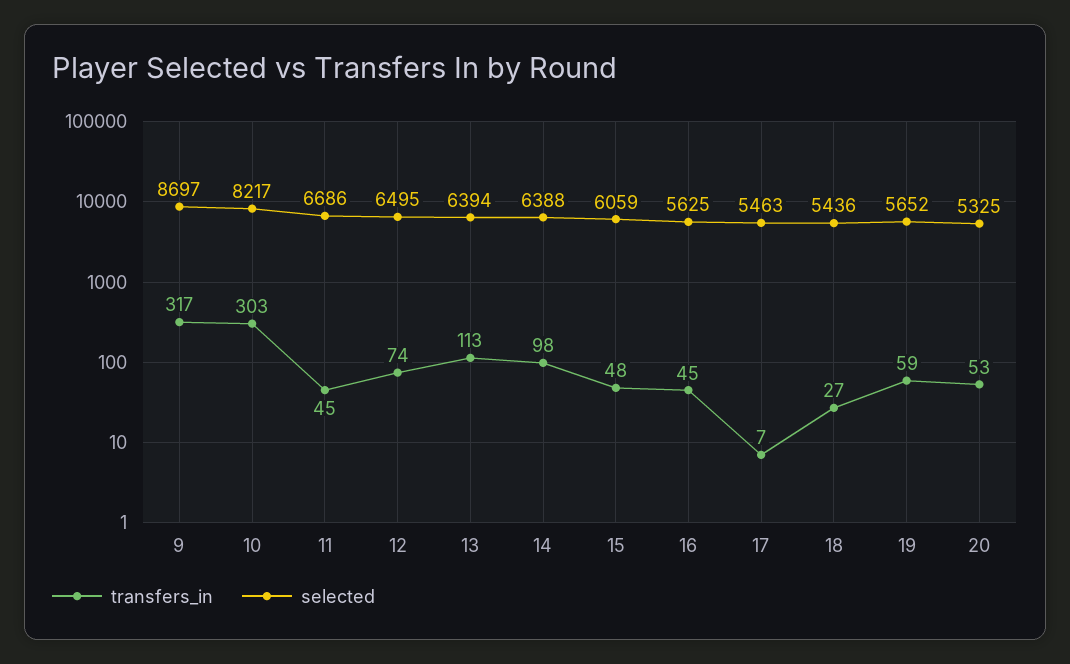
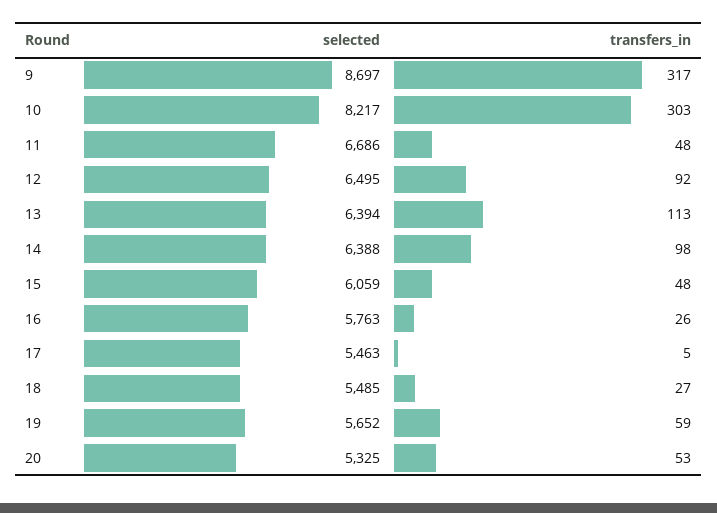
transfers_in, 11: 45 -> 48
transfers_in, 12: 74 -> 92
transfers_in, 16: 45 -> 26
selected, 16: 5625 -> 5763
transfers_in, 17: 7 -> 5
selected, 18: 5436 -> 5485

